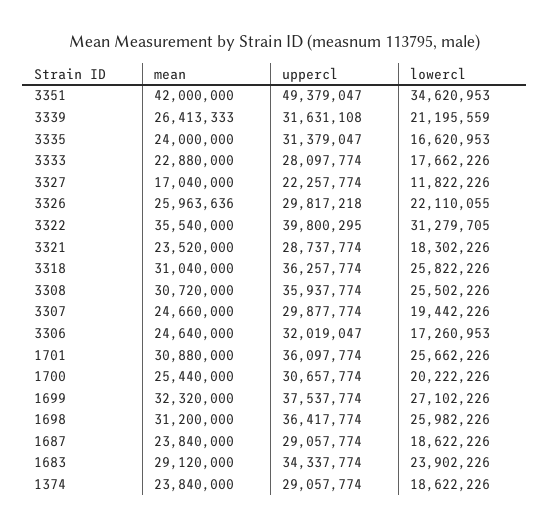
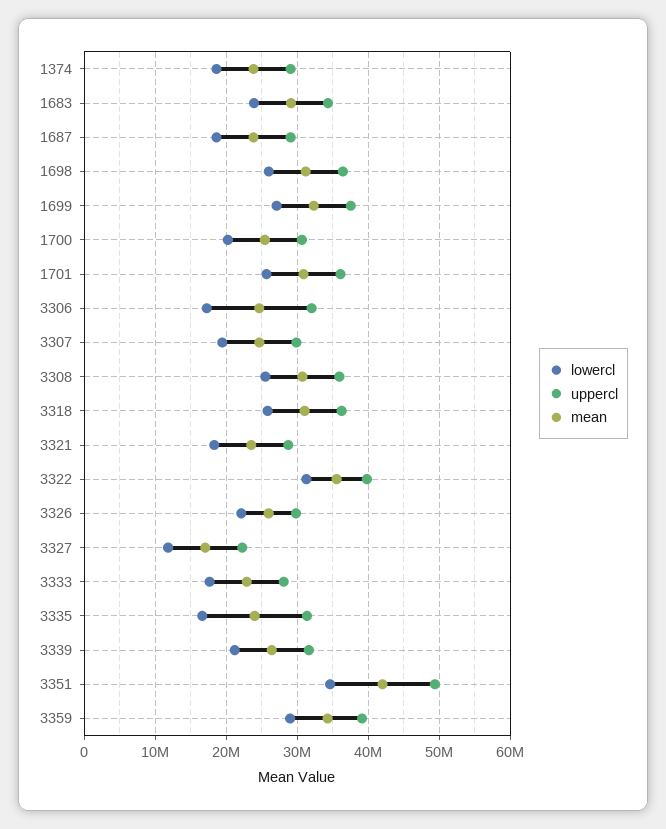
lowercl, 3359: none -> 29000000
uppercl, 3359: none -> 39000000
mean, 3359: none -> 34000000

